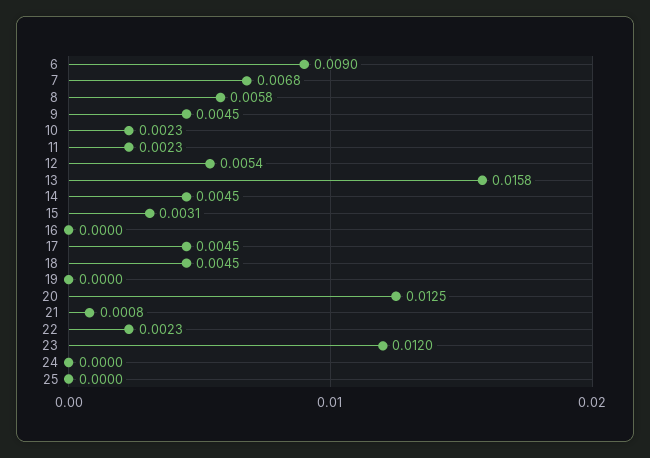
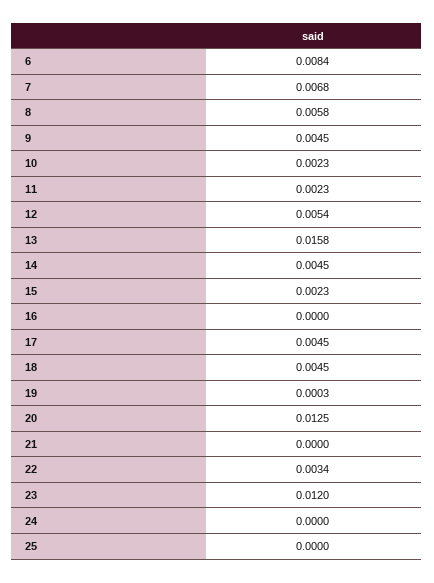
6: 0.009 -> 0.0084
15: 0.0031 -> 0.0023
19: 0 -> 0.0003
21: 0.0008 -> 0
22: 0.0023 -> 0.0034

